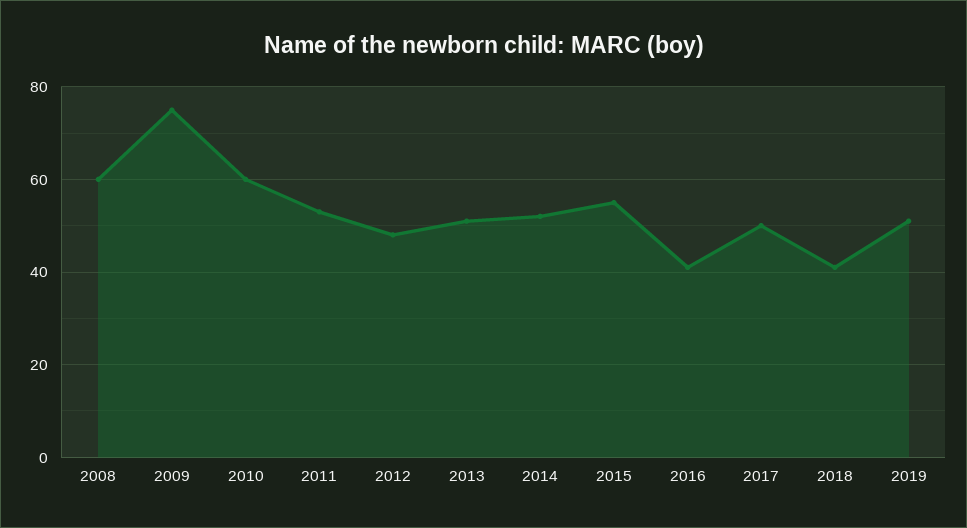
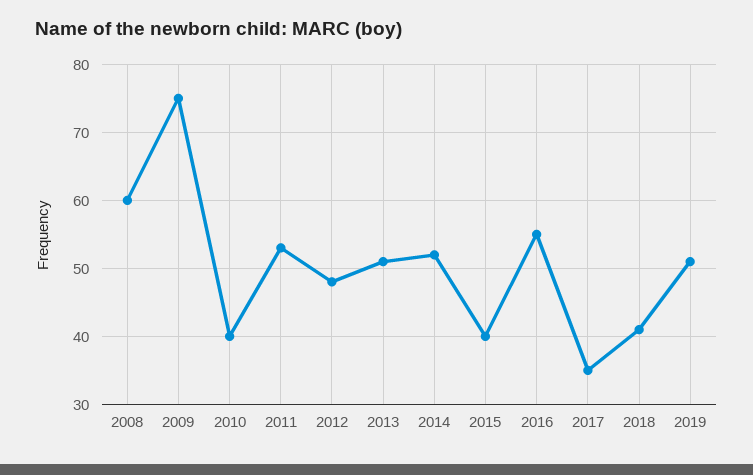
2010: 60 -> 40
2015: 55 -> 40
2016: 40 -> 55
2017: 50 -> 35

